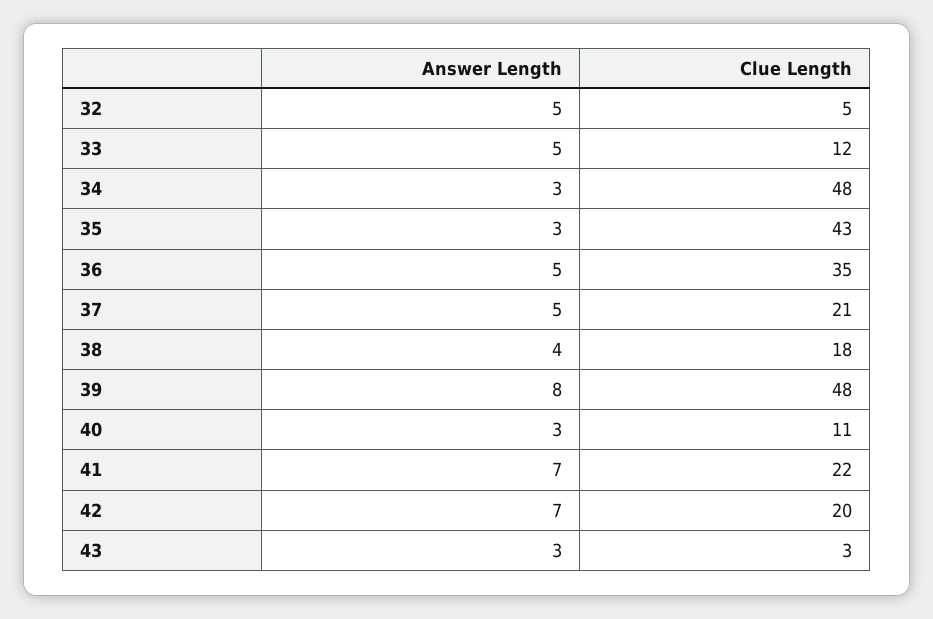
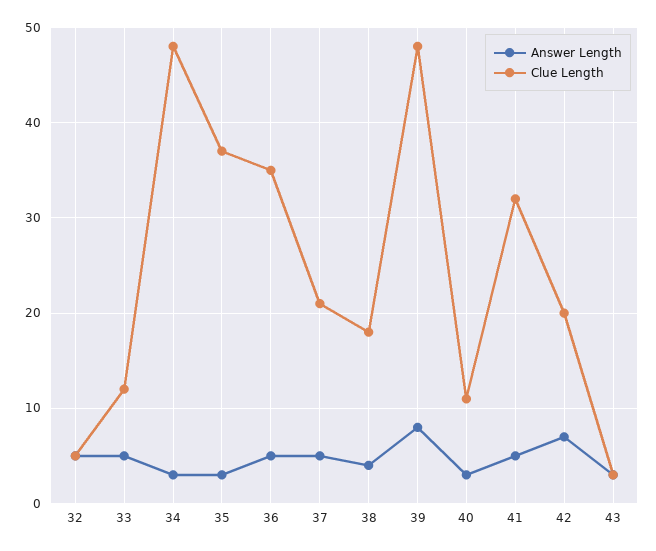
Clue Length, 35: 43 -> 37
Answer Length, 41: 7 -> 5
Clue Length, 41: 22 -> 32

